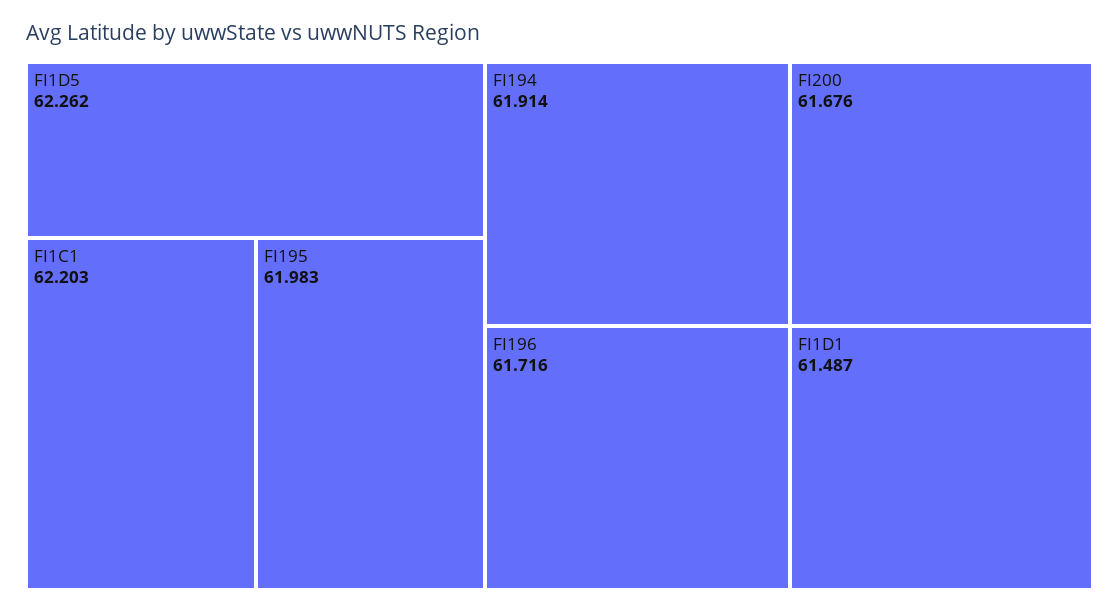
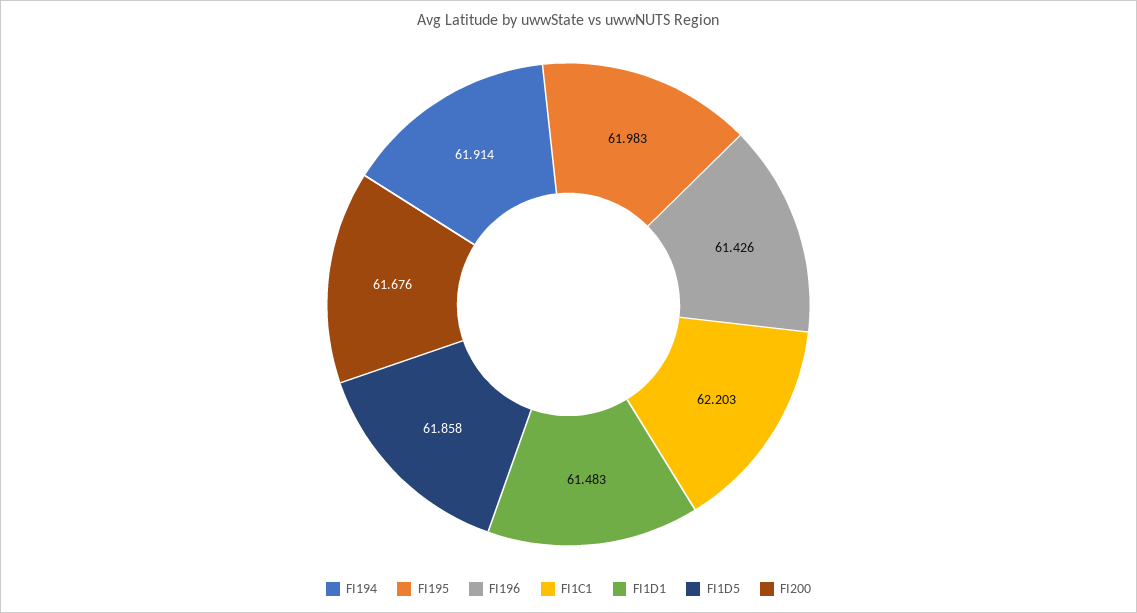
FI1D5: 62.262 -> 61.858
FI196: 61.716 -> 61.426
FI1D1: 61.487 -> 61.483

